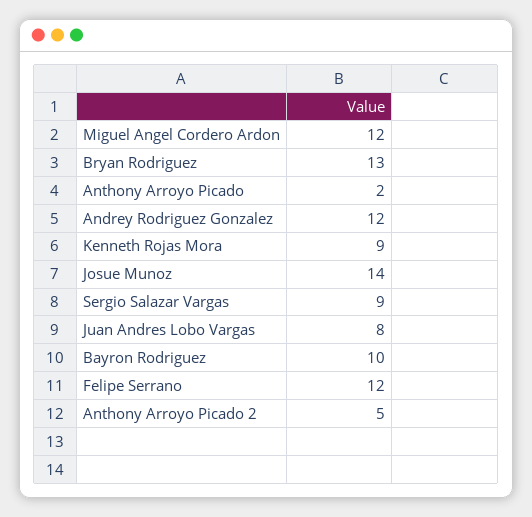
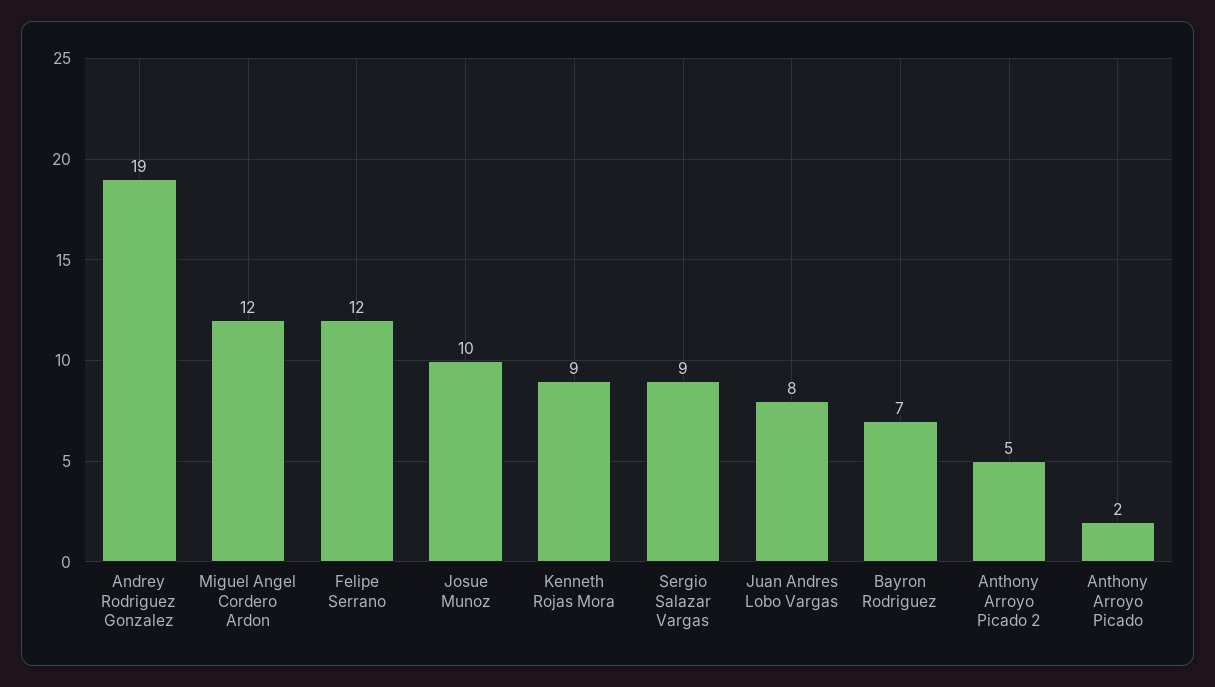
Bryan Rodriguez: 13 -> none
Andrey Rodriguez Gonzalez: 12 -> 19
Josue Munoz: 14 -> 10
Bayron Rodriguez: 10 -> 7

